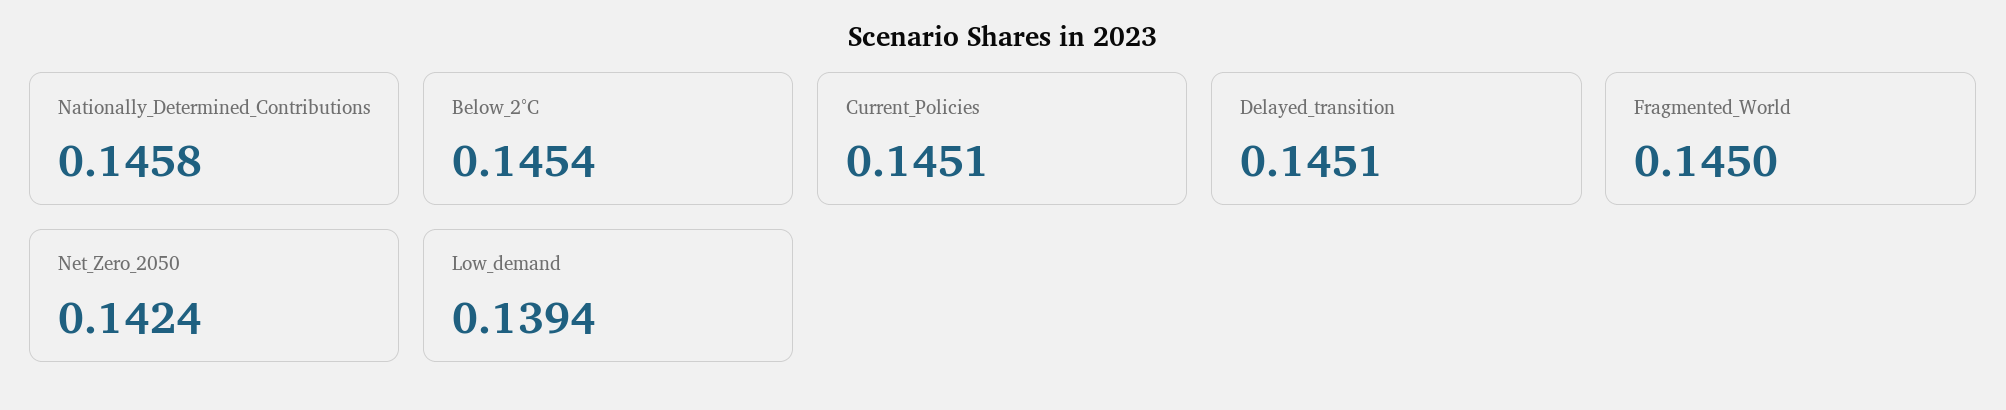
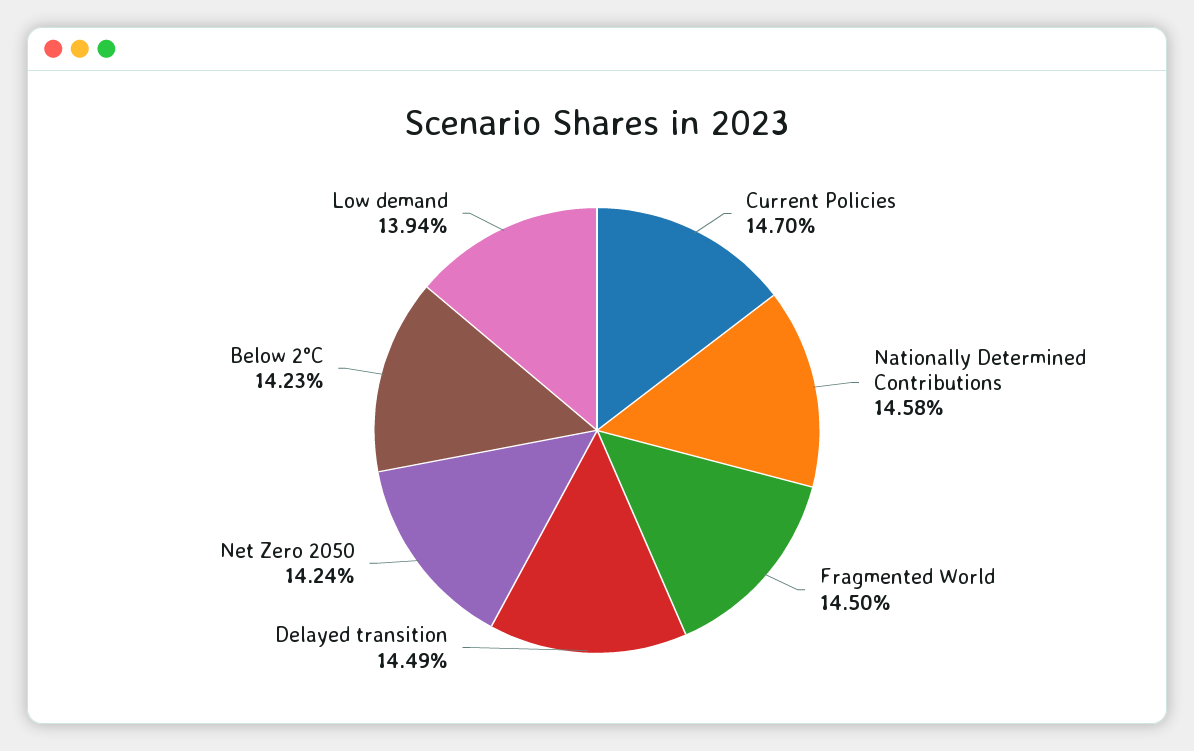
Below_2°C: 0.1454 -> 0.1423
Current_Policies: 0.1451 -> 0.147
Delayed_transition: 0.1451 -> 0.1449

